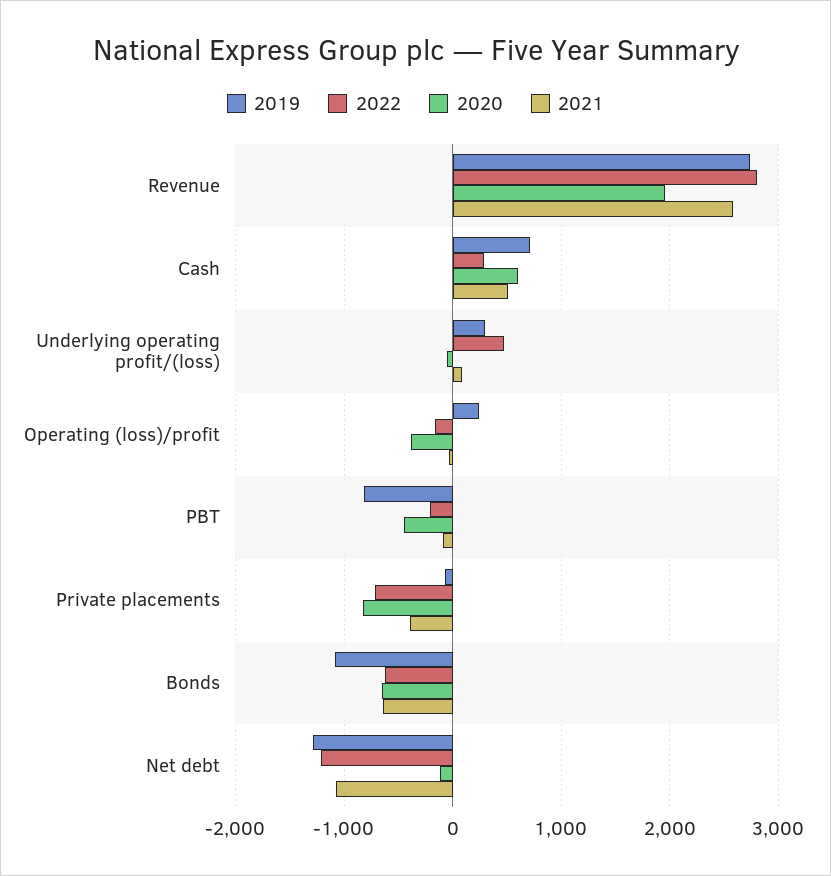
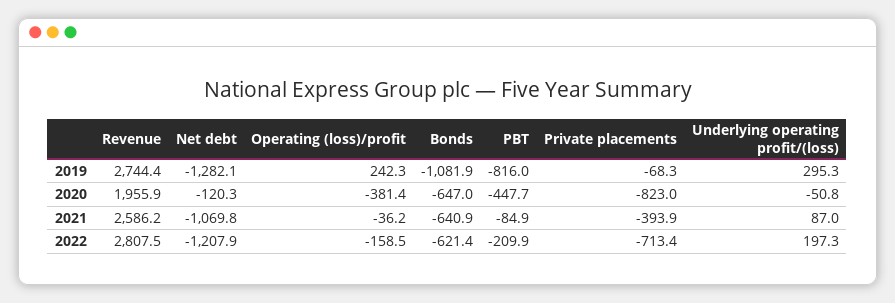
2019, Cash: 700 -> none
2022, Cash: 300 -> none
2020, Cash: 600 -> none
2021, Cash: 500 -> none
2022, Underlying operating profit/(loss): 500 -> 197.3

